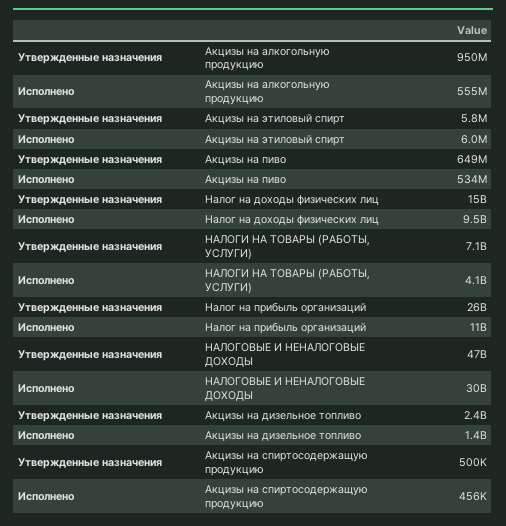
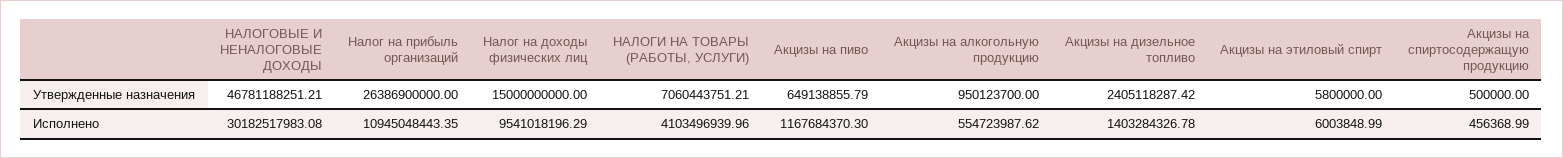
Исполнено, Акцизы на пиво: 534000000 -> 1167684370.3

